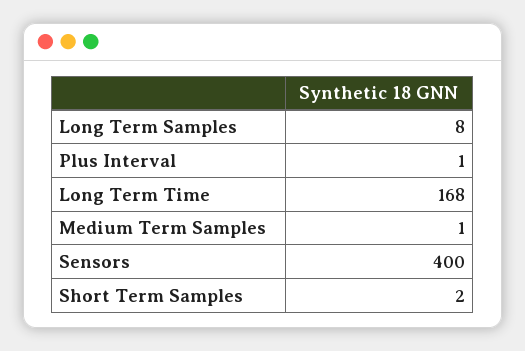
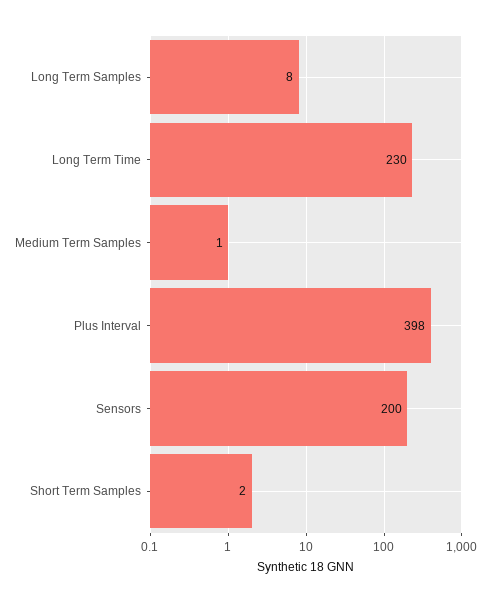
Plus Interval: 1 -> 398
Long Term Time: 168 -> 230
Sensors: 400 -> 200

